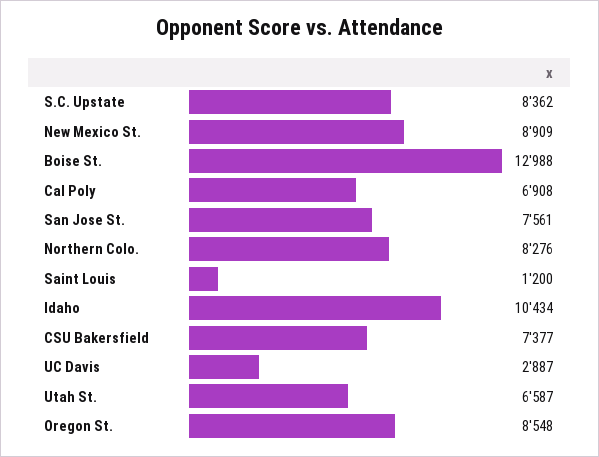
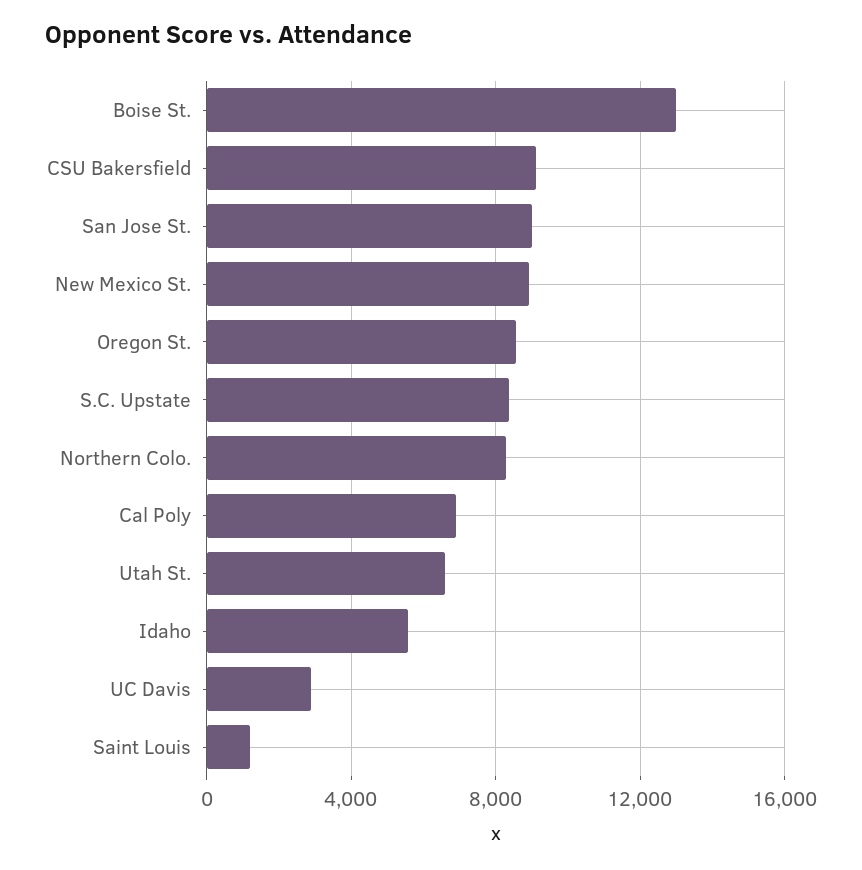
San Jose St.: 7561 -> 9000
Idaho: 10434 -> 5500
CSU Bakersfield: 7377 -> 9000

